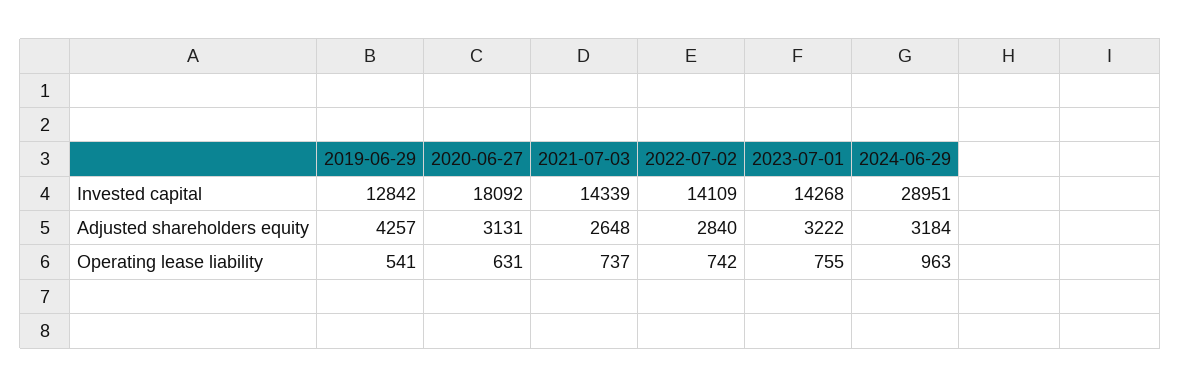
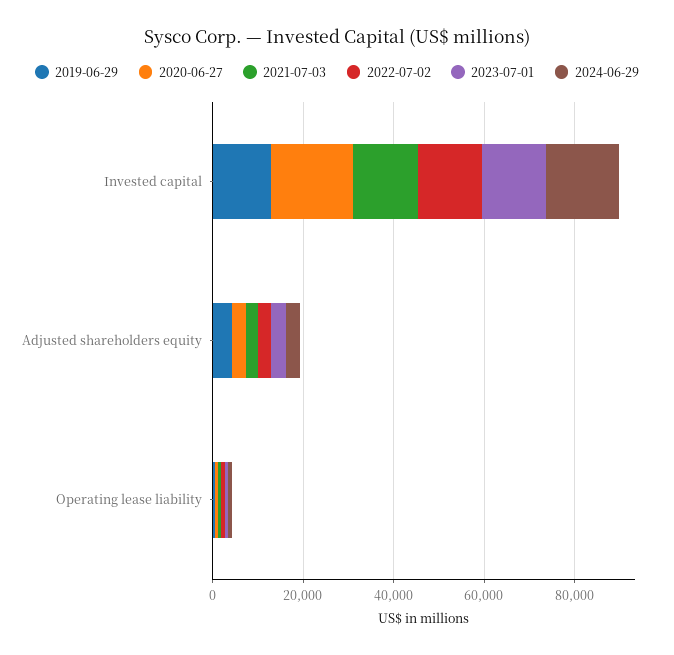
2024-06-29, Invested capital: 28951 -> 15000

